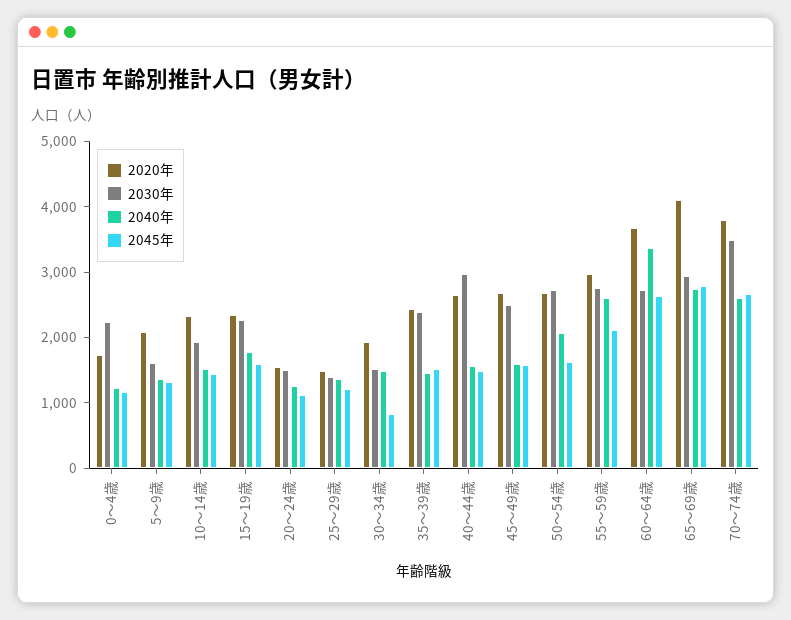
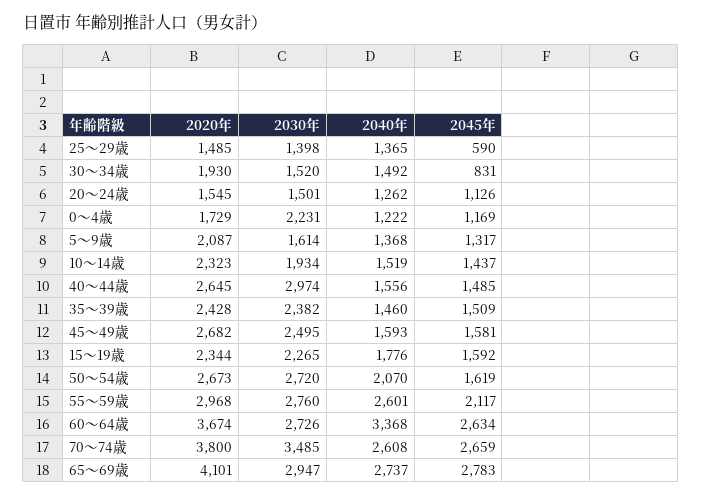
2045年, 25～29歳: 1200 -> 590

